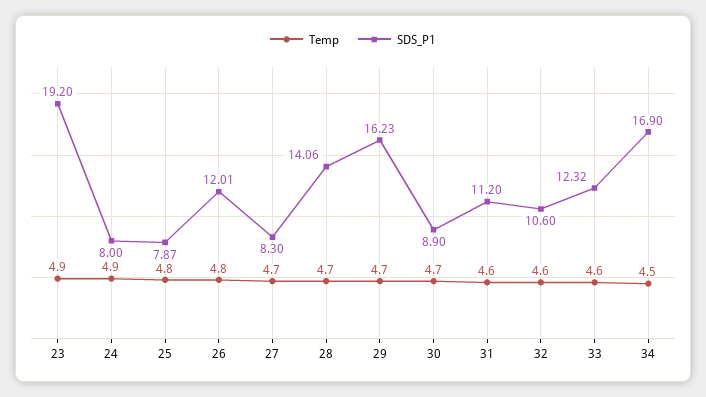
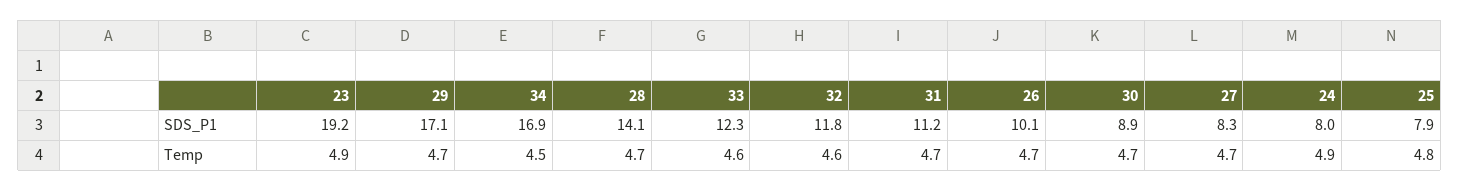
Temp, 26: 4.8 -> 4.7
SDS_P1, 26: 12.01 -> 10.1
SDS_P1, 29: 16.23 -> 17.1
Temp, 31: 4.6 -> 4.7
SDS_P1, 32: 10.6 -> 11.8

